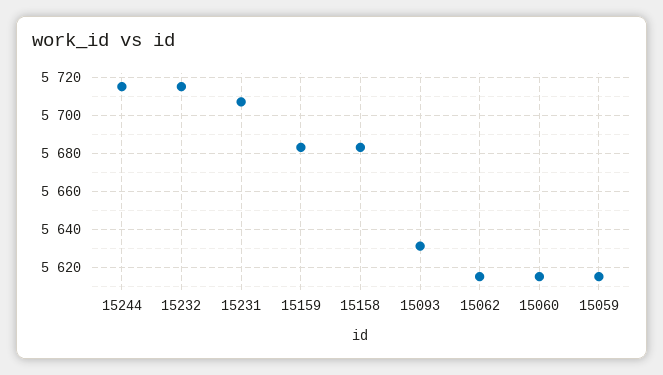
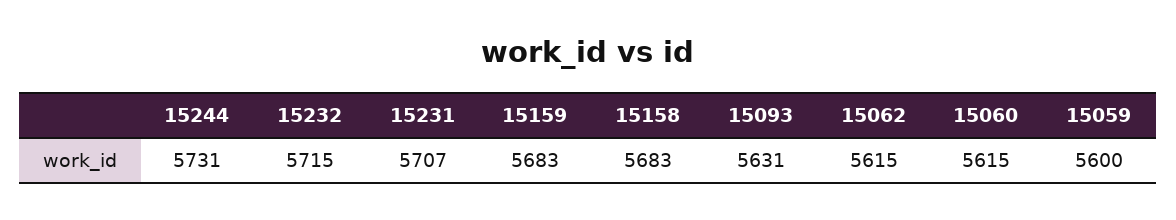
15244: 5715 -> 5731
15059: 5615 -> 5600

